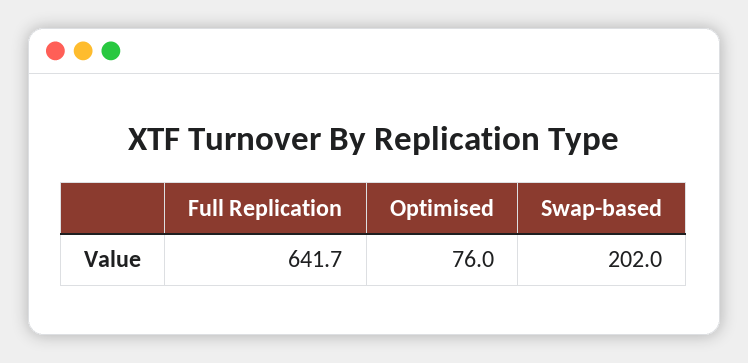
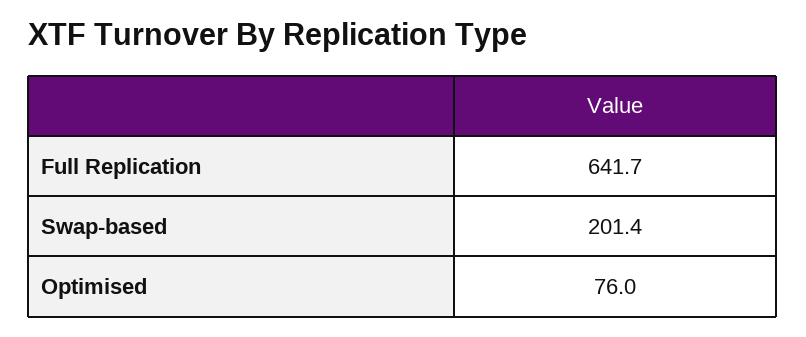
Swap-based: 202 -> 201.4

